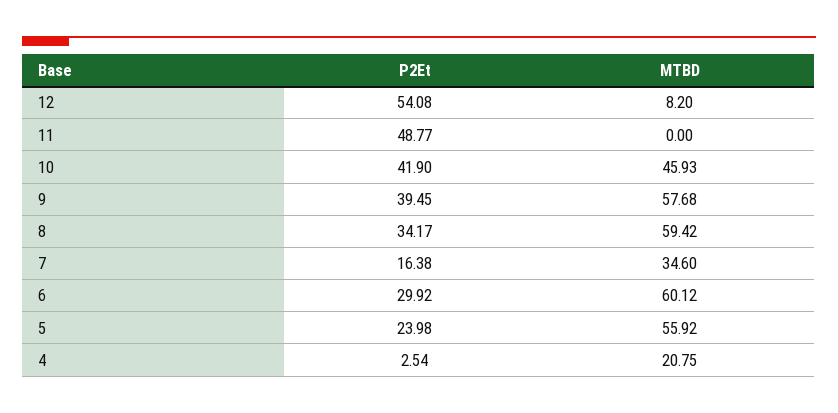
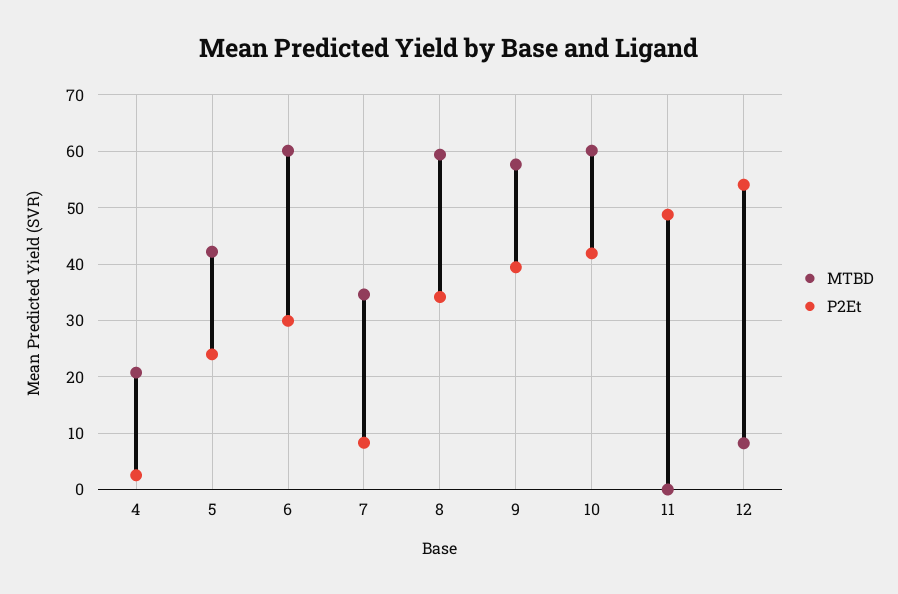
MTBD, 10: 45.93 -> 60
P2Et, 7: 16.38 -> 8
MTBD, 5: 55.92 -> 42

